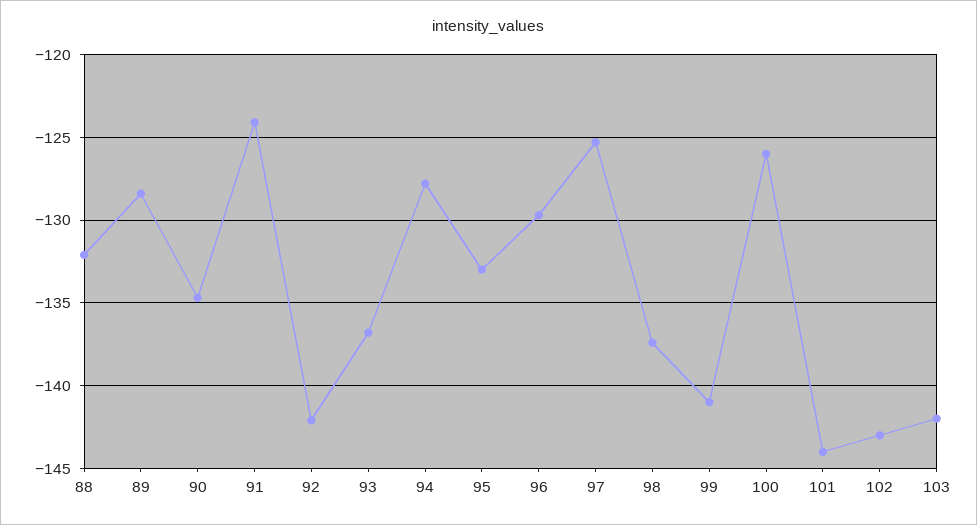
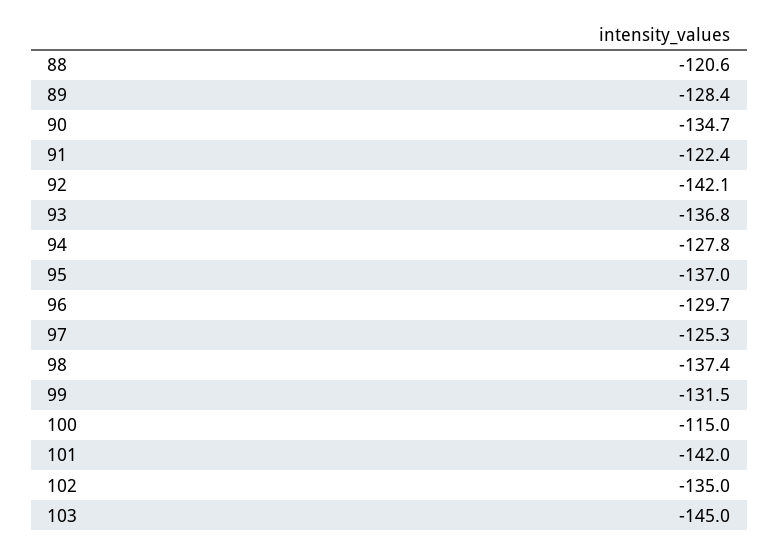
88: -132 -> -120.6
91: -124 -> -122.4
95: -133 -> -137
99: -141 -> -131.5
100: -126 -> -115
101: -144 -> -142
102: -143 -> -135
103: -142 -> -145

